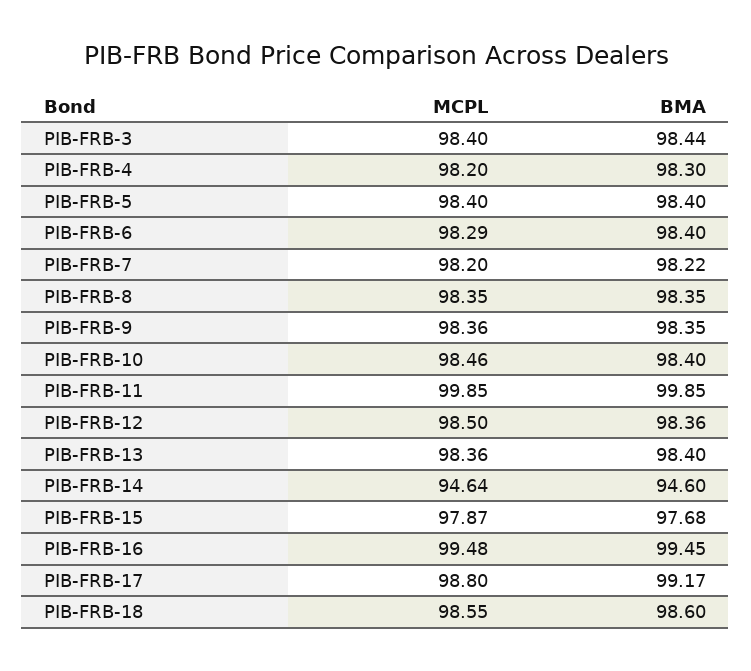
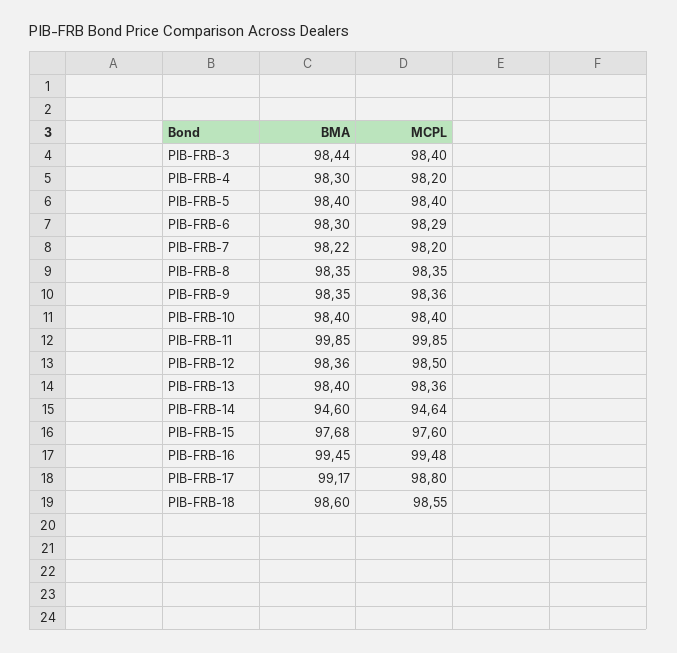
BMA, PIB-FRB-6: 98.4 -> 98.3
MCPL, PIB-FRB-10: 98.46 -> 98.4
MCPL, PIB-FRB-15: 97.87 -> 97.6

